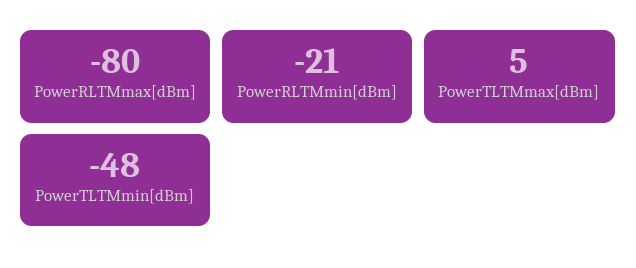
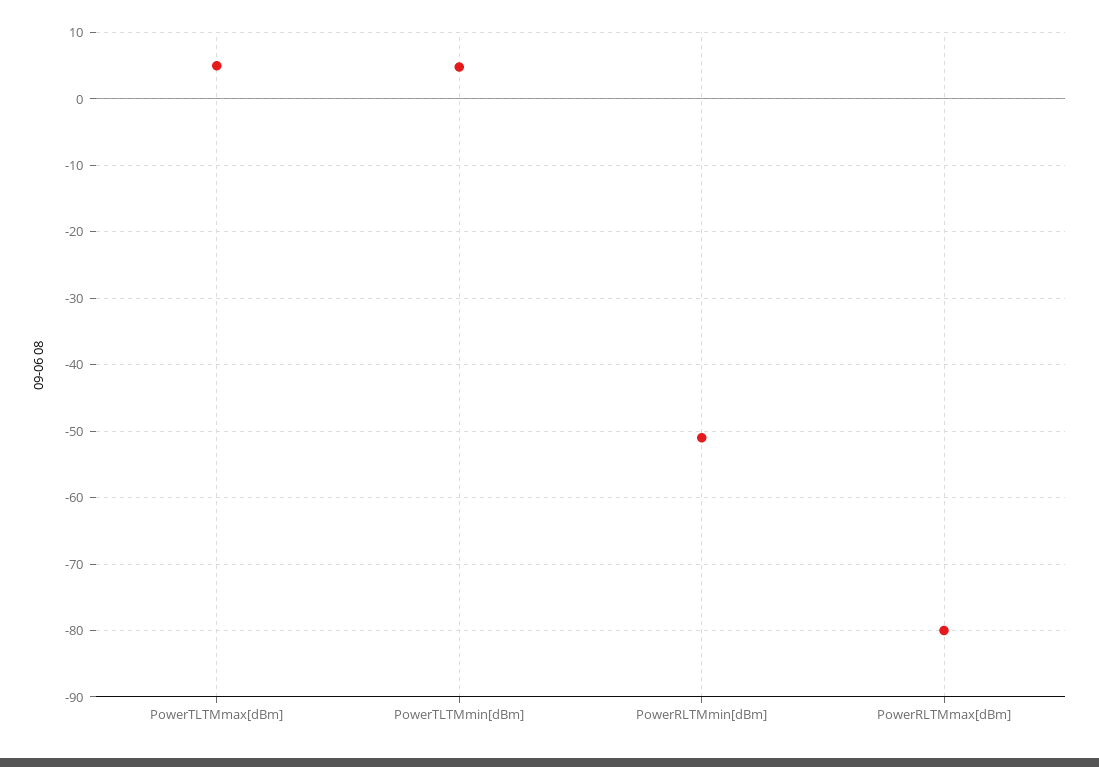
PowerRLTMmin[dBm]: -21 -> -51
PowerTLTMmin[dBm]: -48 -> 5

